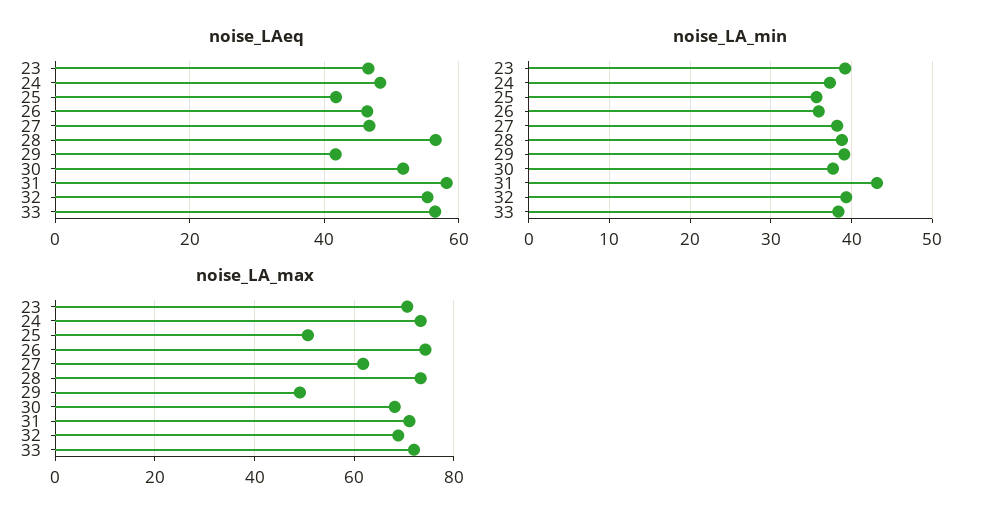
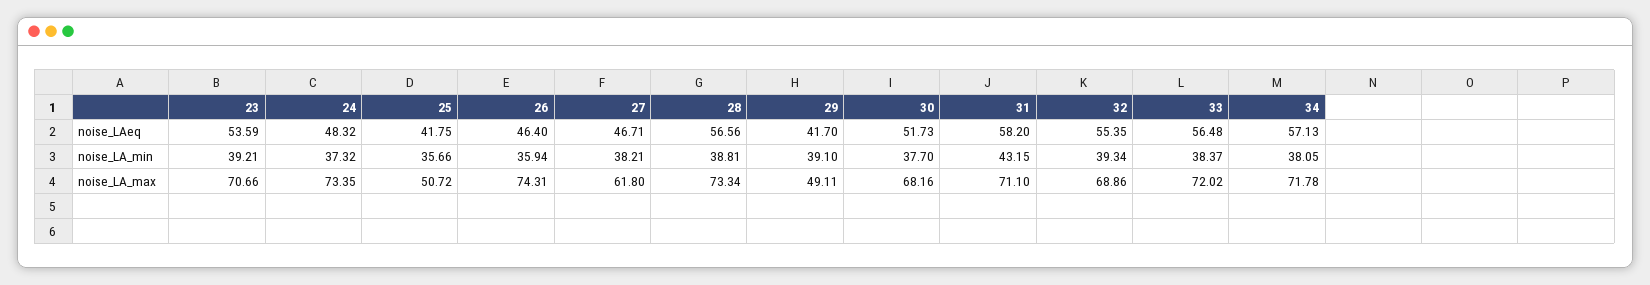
noise_LAeq, 23: 46 -> 53.59
noise_LAeq, 34: none -> 57.13
noise_LA_min, 34: none -> 38.05
noise_LA_max, 34: none -> 71.78

